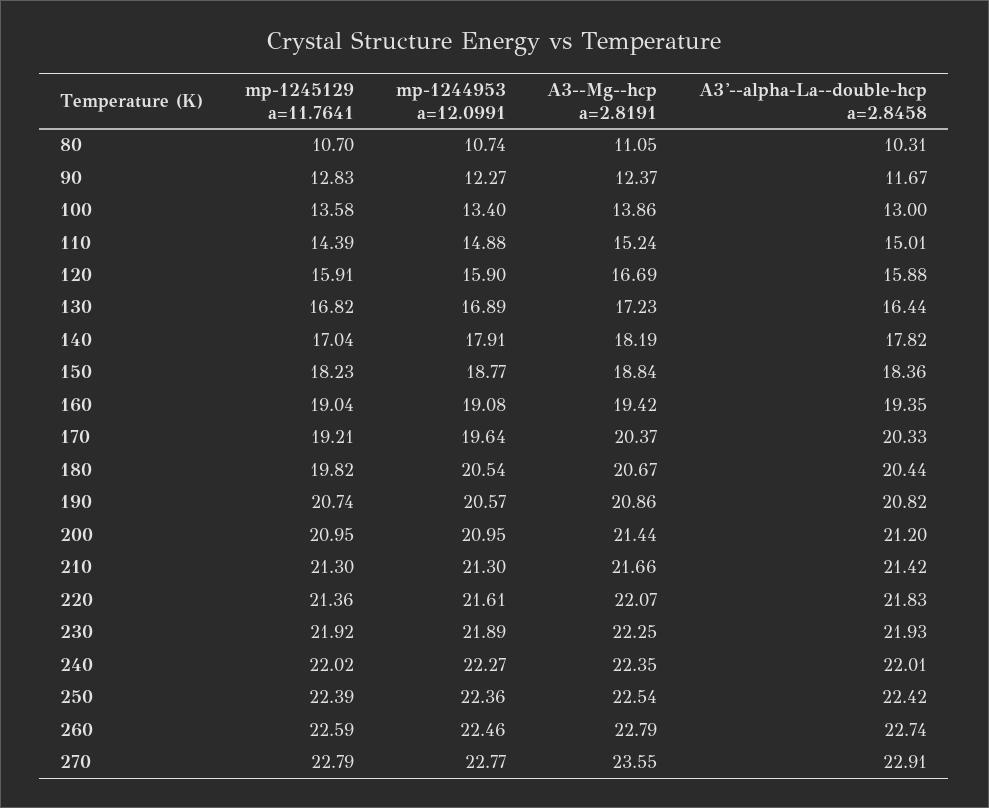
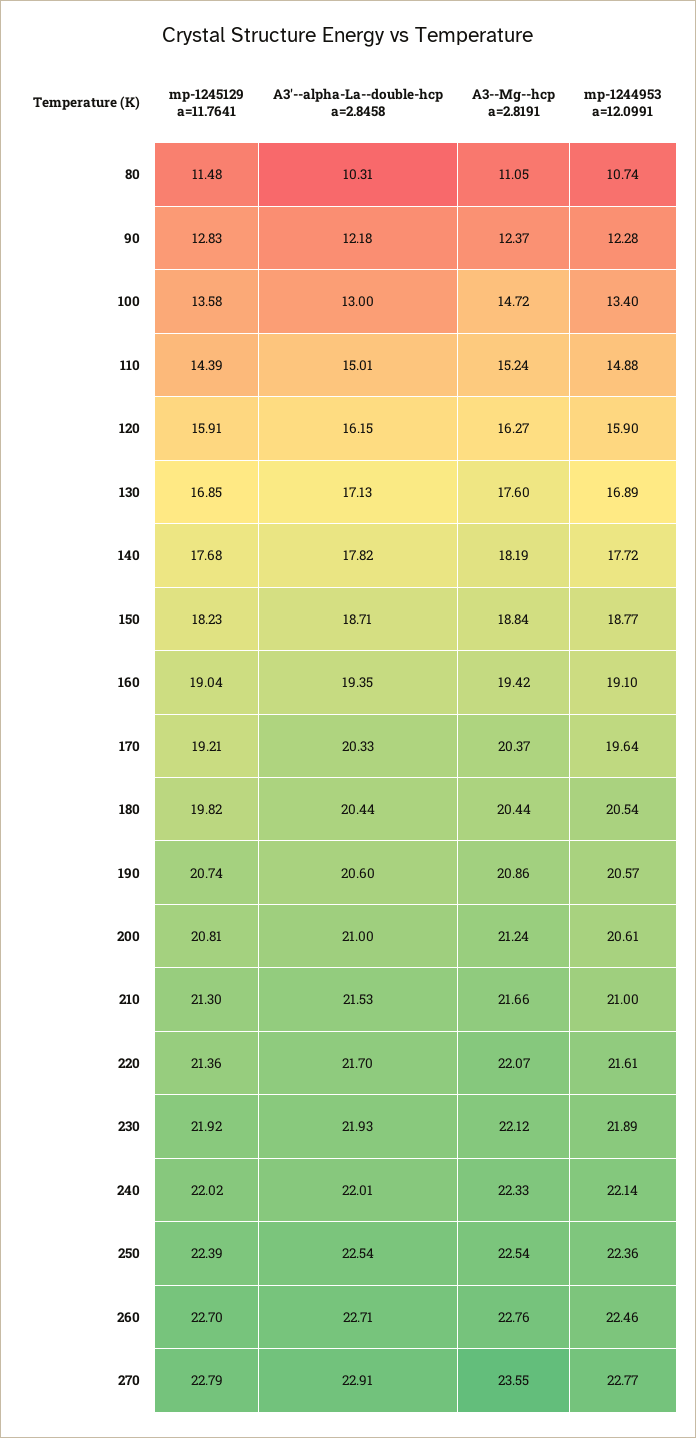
mp-1245129 a=11.7641, 80: 10.7 -> 11.48
mp-1244953 a=12.0991, 90: 12.27 -> 12.28
A3'--alpha-La--double-hcp a=2.8458, 90: 11.67 -> 12.18
A3--Mg--hcp a=2.8191, 100: 13.86 -> 14.72
A3--Mg--hcp a=2.8191, 120: 16.69 -> 16.27
A3'--alpha-La--double-hcp a=2.8458, 120: 15.88 -> 16.15
mp-1245129 a=11.7641, 130: 16.82 -> 16.85
A3--Mg--hcp a=2.8191, 130: 17.23 -> 17.6
A3'--alpha-La--double-hcp a=2.8458, 130: 16.44 -> 17.13
mp-1245129 a=11.7641, 140: 17.04 -> 17.68
mp-1244953 a=12.0991, 140: 17.91 -> 17.72
A3'--alpha-La--double-hcp a=2.8458, 150: 18.36 -> 18.71
mp-1244953 a=12.0991, 160: 19.08 -> 19.1
A3--Mg--hcp a=2.8191, 180: 20.67 -> 20.44
A3'--alpha-La--double-hcp a=2.8458, 190: 20.82 -> 20.6
mp-1245129 a=11.7641, 200: 20.95 -> 20.81
mp-1244953 a=12.0991, 200: 20.95 -> 20.61
A3--Mg--hcp a=2.8191, 200: 21.44 -> 21.24
A3'--alpha-La--double-hcp a=2.8458, 200: 21.2 -> 21
mp-1244953 a=12.0991, 210: 21.3 -> 21
A3'--alpha-La--double-hcp a=2.8458, 210: 21.42 -> 21.53
A3'--alpha-La--double-hcp a=2.8458, 220: 21.83 -> 21.7
A3--Mg--hcp a=2.8191, 230: 22.25 -> 22.12
mp-1244953 a=12.0991, 240: 22.27 -> 22.14
A3--Mg--hcp a=2.8191, 240: 22.35 -> 22.33
A3'--alpha-La--double-hcp a=2.8458, 250: 22.42 -> 22.54
mp-1245129 a=11.7641, 260: 22.59 -> 22.7
A3--Mg--hcp a=2.8191, 260: 22.79 -> 22.76
A3'--alpha-La--double-hcp a=2.8458, 260: 22.74 -> 22.71

